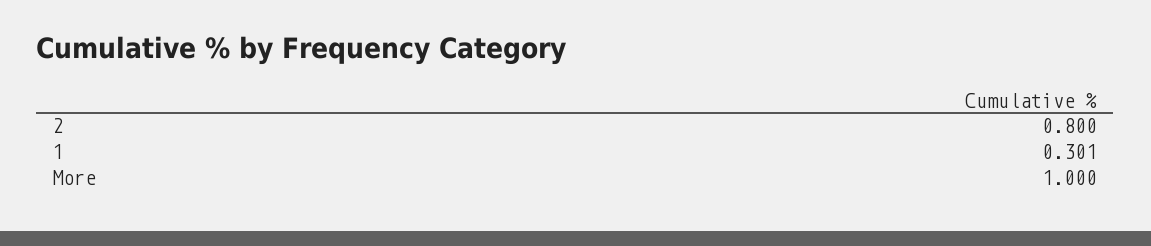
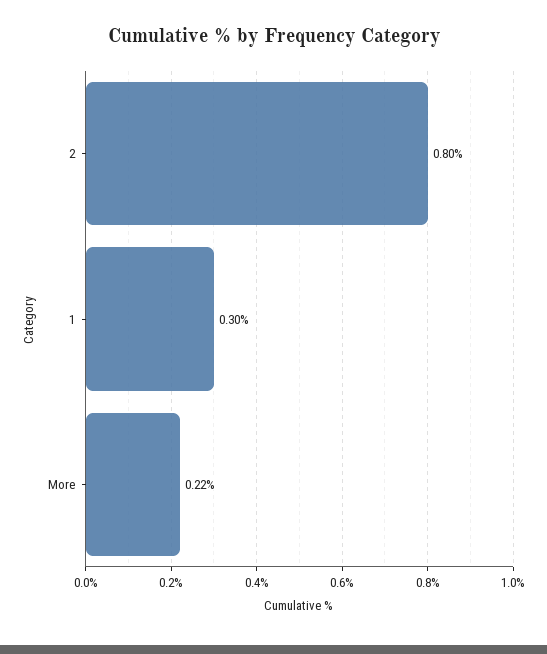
More: 1 -> 0.22

